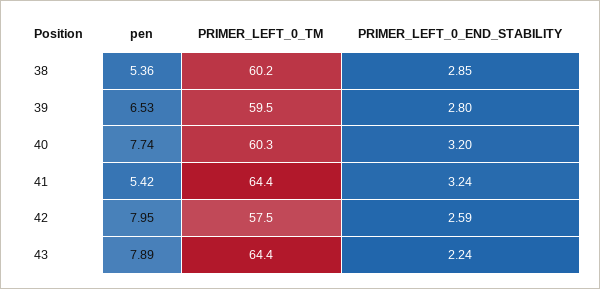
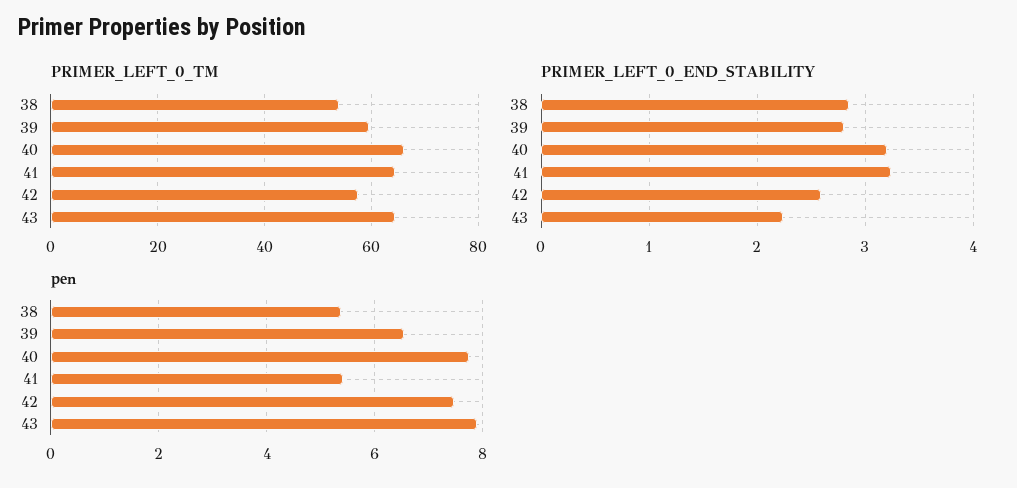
PRIMER_LEFT_0_TM, 38: 60.2 -> 54
PRIMER_LEFT_0_TM, 40: 60.3 -> 66
pen, 42: 7.95 -> 7.4

